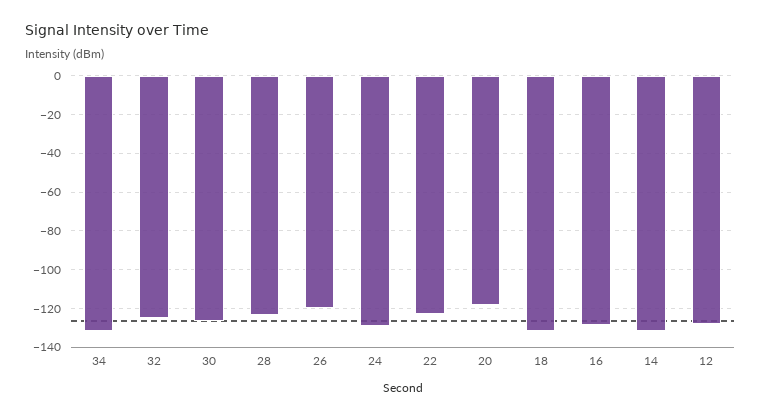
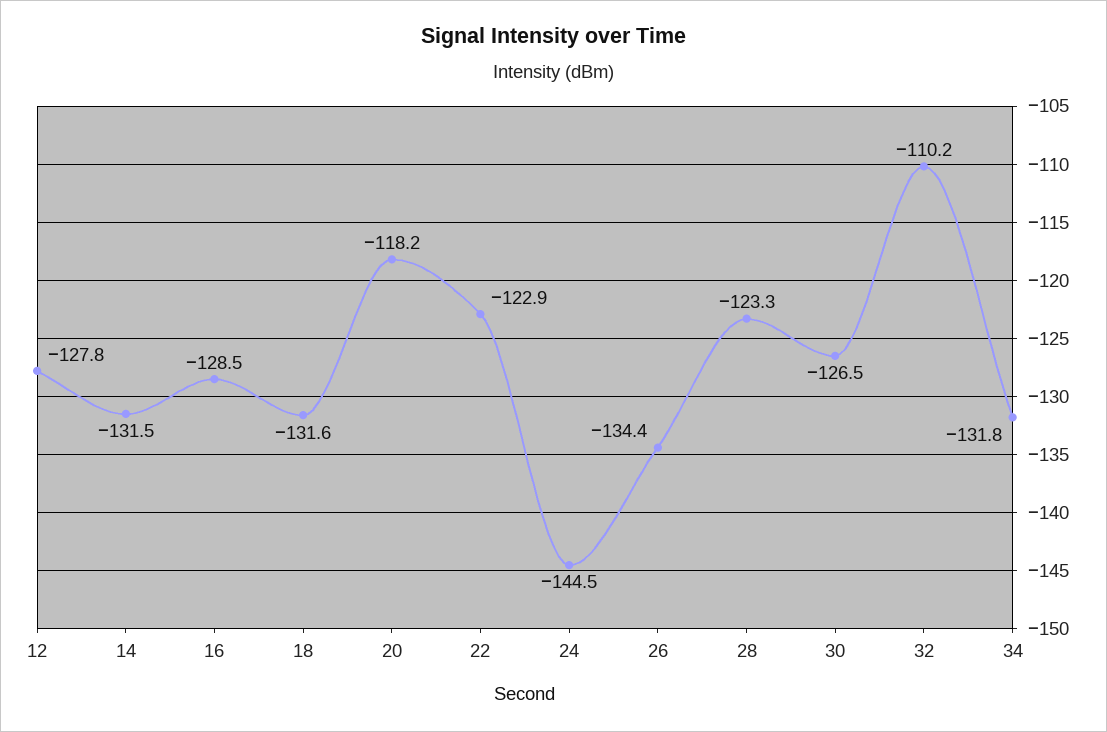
32: -125 -> -110.2
26: -120 -> -134.4
24: -130 -> -144.5

